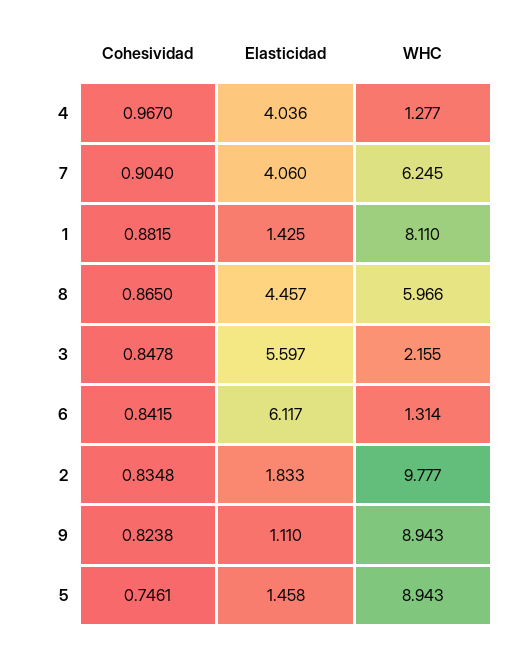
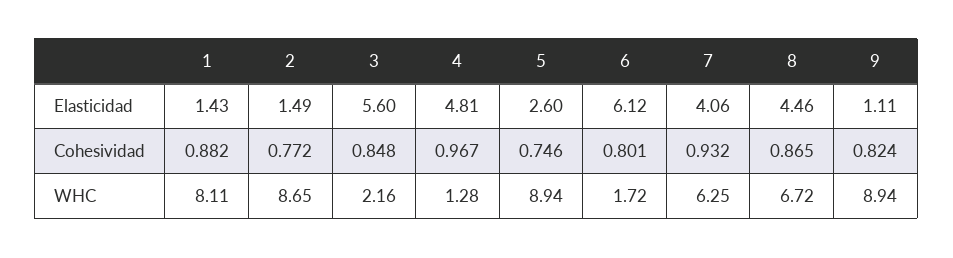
Elasticidad, 4: 4.036 -> 4.81
Cohesividad, 7: 0.904 -> 0.932
WHC, 8: 5.966 -> 6.72
Cohesividad, 6: 0.8415 -> 0.801
WHC, 6: 1.314 -> 1.72
Cohesividad, 2: 0.8348 -> 0.772
Elasticidad, 2: 1.833 -> 1.49
WHC, 2: 9.777 -> 8.65
Elasticidad, 5: 1.458 -> 2.6

